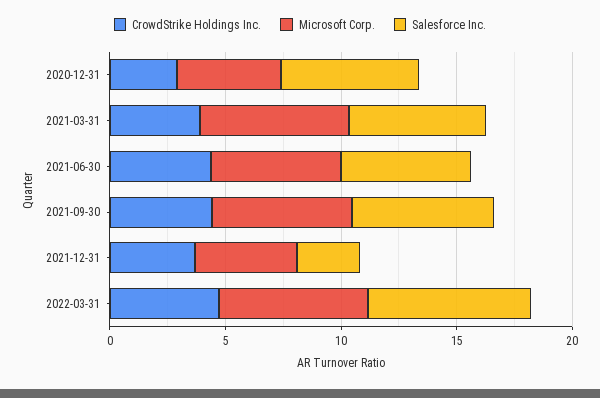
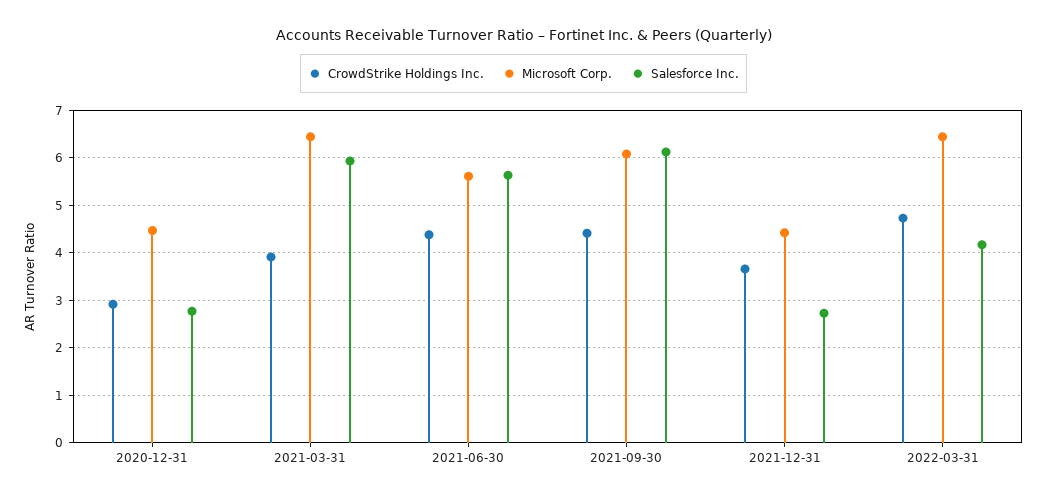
Salesforce Inc., 2020-12-31: 6 -> 2.8
Salesforce Inc., 2022-03-31: 7 -> 4.2

